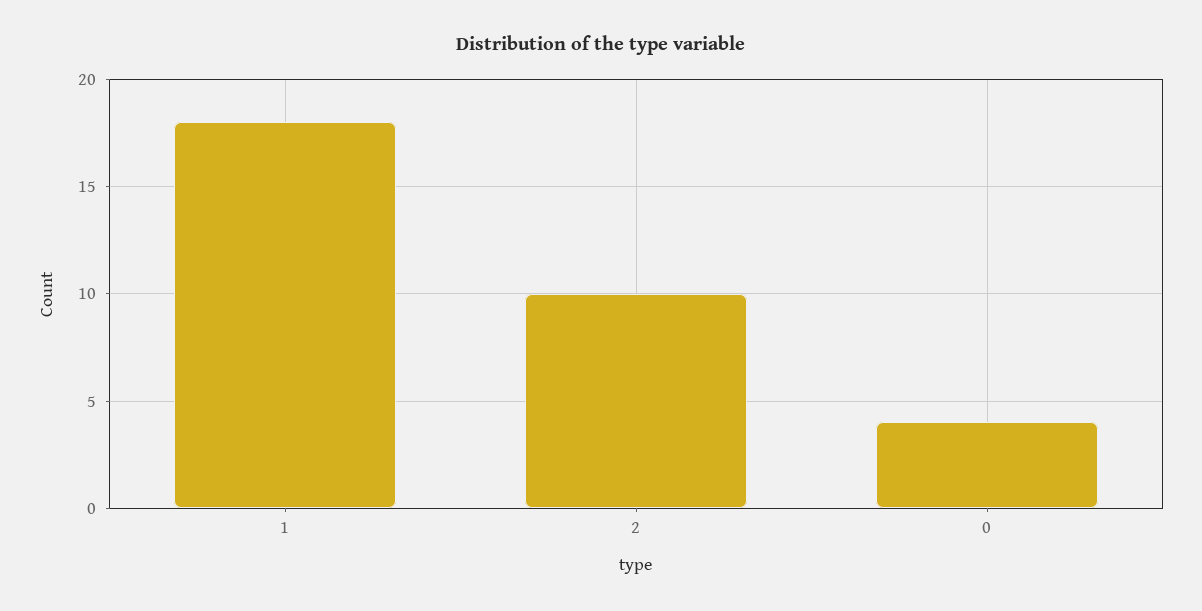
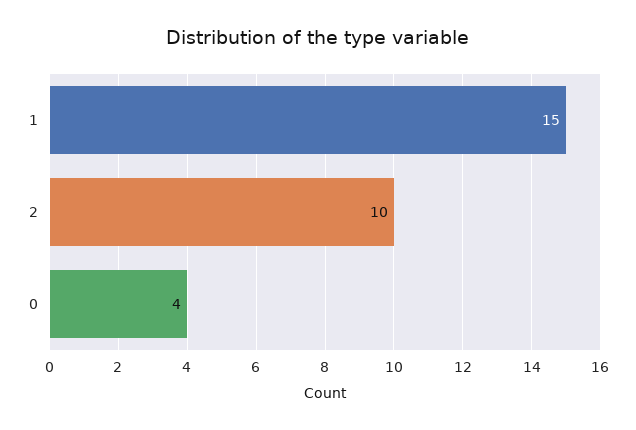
1: 18 -> 15

